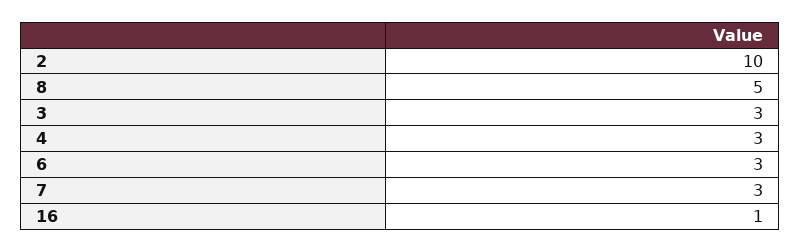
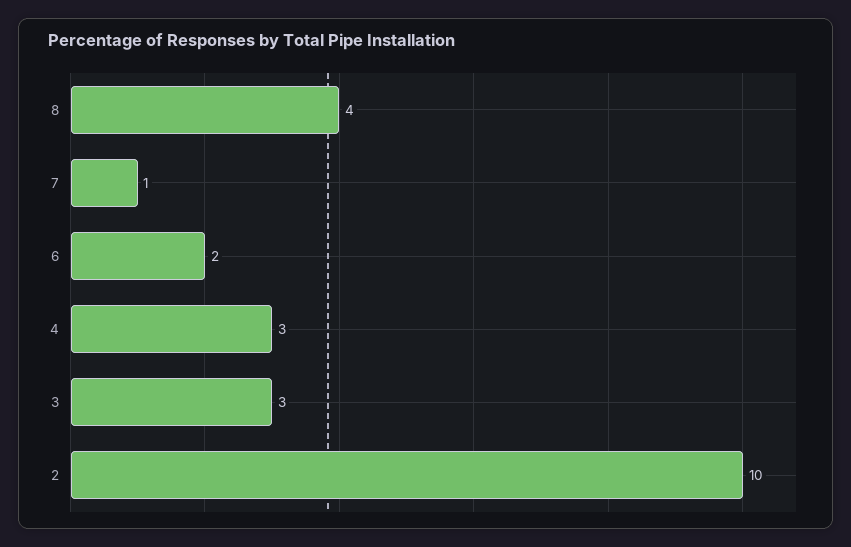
8: 5 -> 4
6: 3 -> 2
7: 3 -> 1
16: 1 -> none

